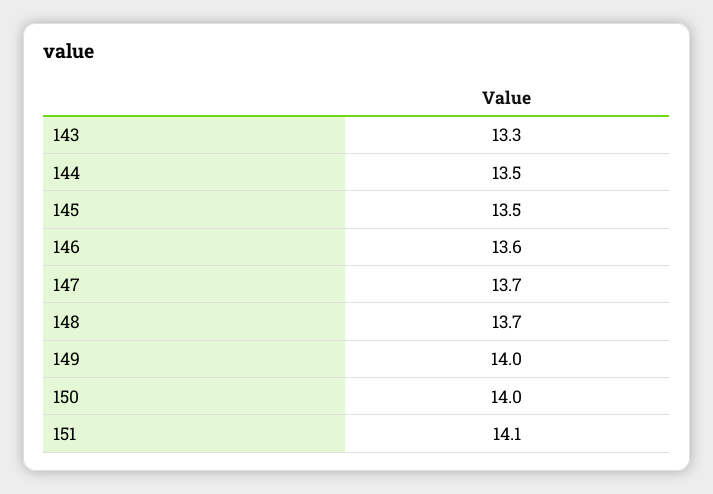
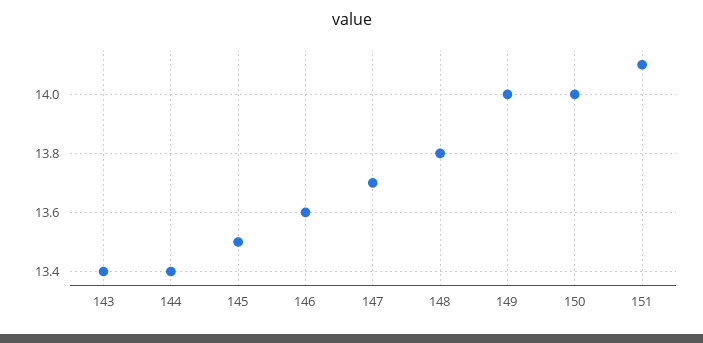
143: 13.3 -> 13.4
144: 13.5 -> 13.4
148: 13.7 -> 13.8

